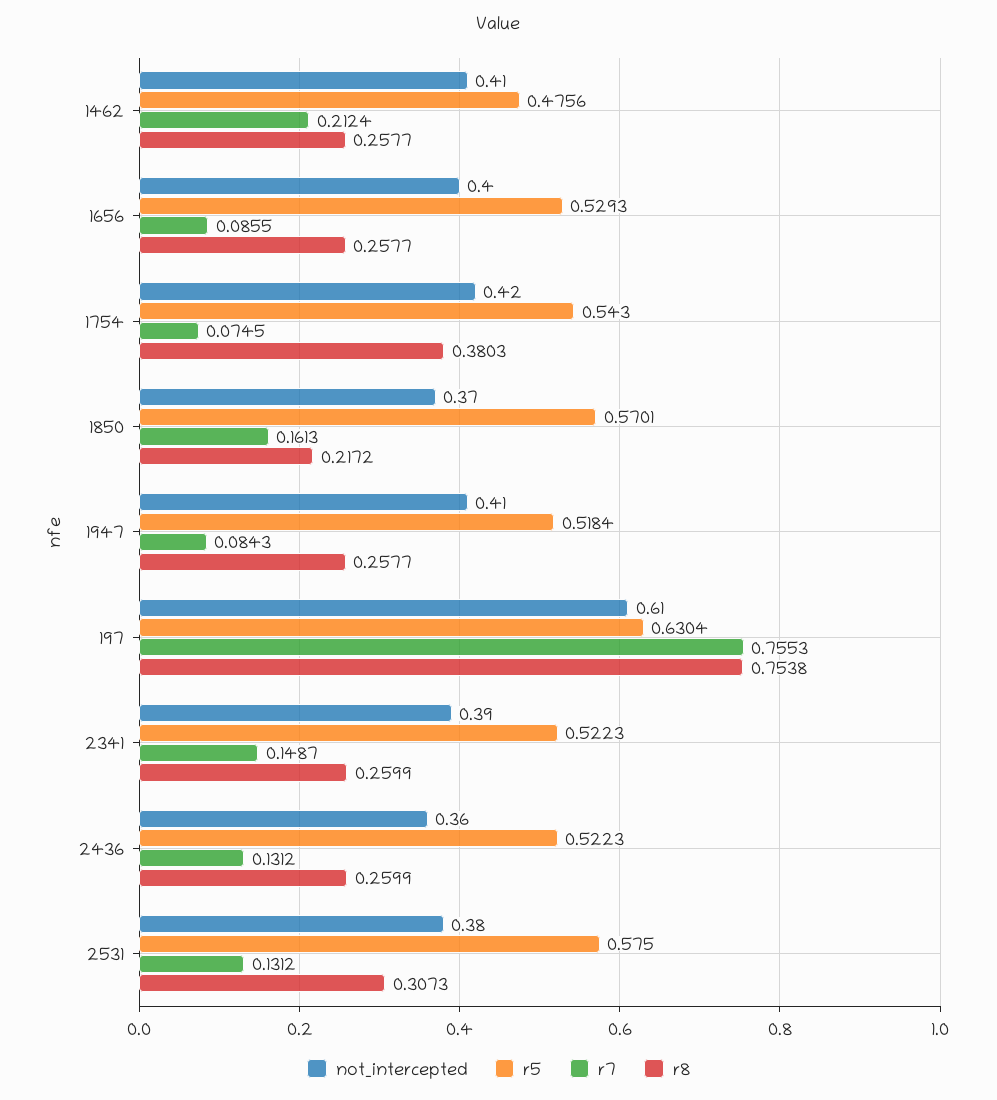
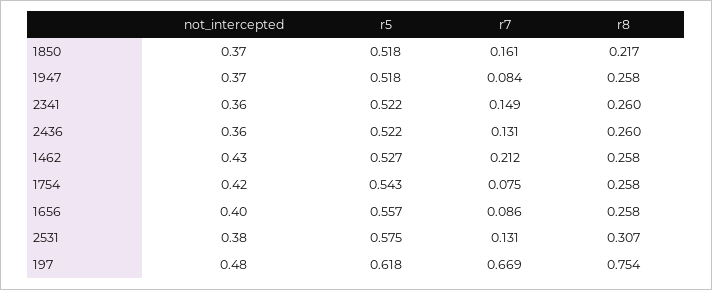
not_intercepted, 1462: 0.41 -> 0.43
r5, 1462: 0.4756 -> 0.527
r5, 1656: 0.5293 -> 0.557
r8, 1754: 0.3803 -> 0.258
r5, 1850: 0.5701 -> 0.518
not_intercepted, 1947: 0.41 -> 0.37
not_intercepted, 197: 0.61 -> 0.48
r5, 197: 0.6304 -> 0.618
r7, 197: 0.7553 -> 0.669
not_intercepted, 2341: 0.39 -> 0.36

